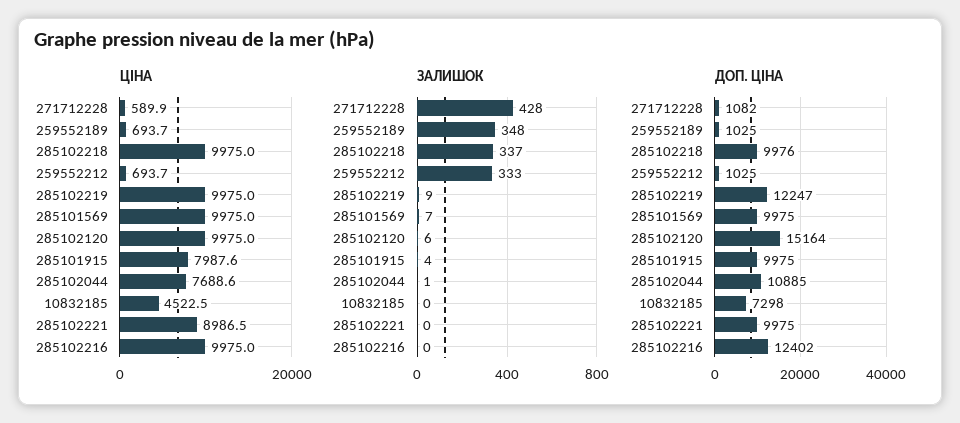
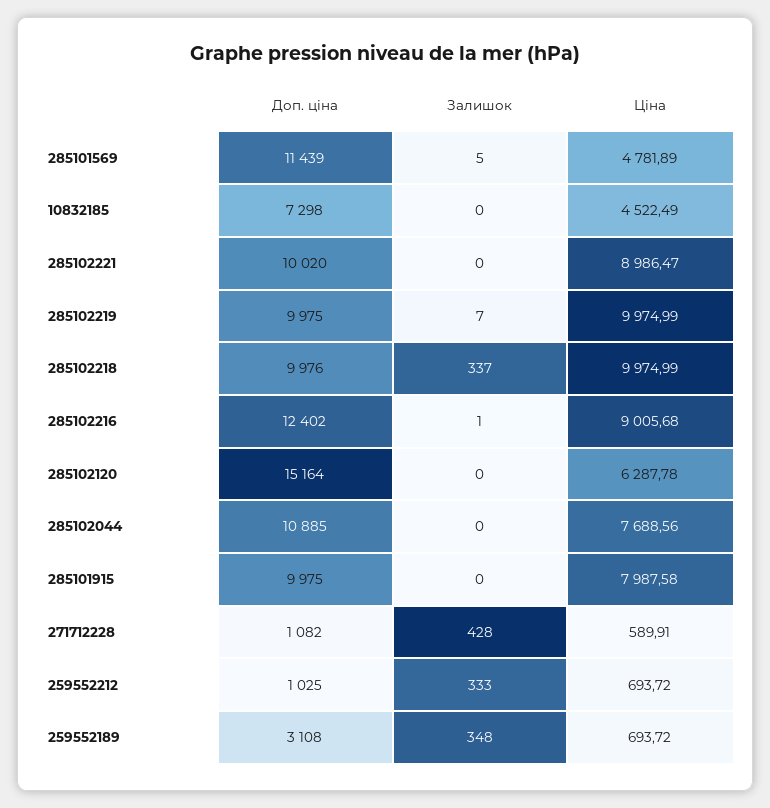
ЦІНА, 285101569: 9975 -> 4781.89
ЦІНА, 285102120: 9975 -> 6287.78
ЦІНА, 285102216: 9975 -> 9005.68
ЗАЛИШОК, 285102219: 9 -> 7
ЗАЛИШОК, 285101569: 7 -> 5
ЗАЛИШОК, 285102120: 6 -> 0
ЗАЛИШОК, 285101915: 4 -> 0
ЗАЛИШОК, 285102044: 1 -> 0
ЗАЛИШОК, 285102216: 0 -> 1
ДОП. ЦІНА, 259552189: 1025 -> 3108
ДОП. ЦІНА, 285102219: 12247 -> 9975
ДОП. ЦІНА, 285101569: 9975 -> 11439
ДОП. ЦІНА, 285102221: 9975 -> 10020

